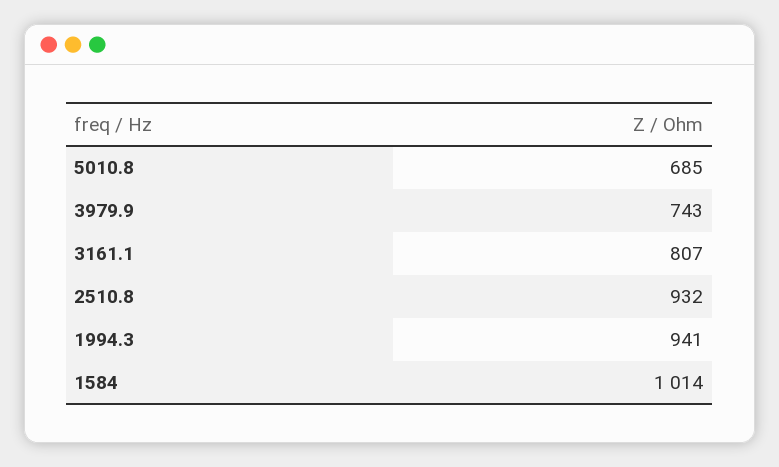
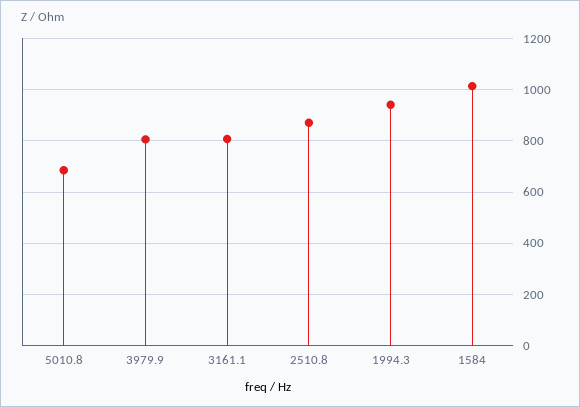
3979.9: 743 -> 800
2510.8: 932 -> 875

